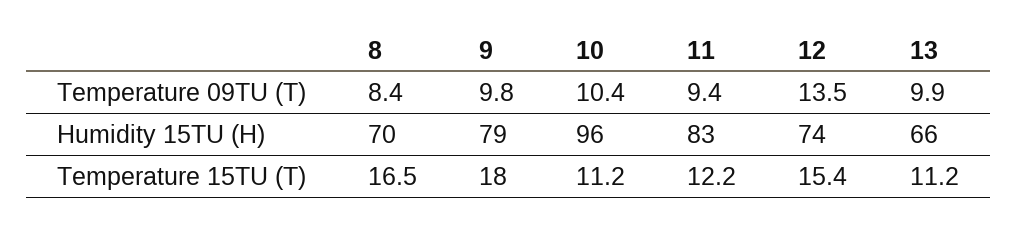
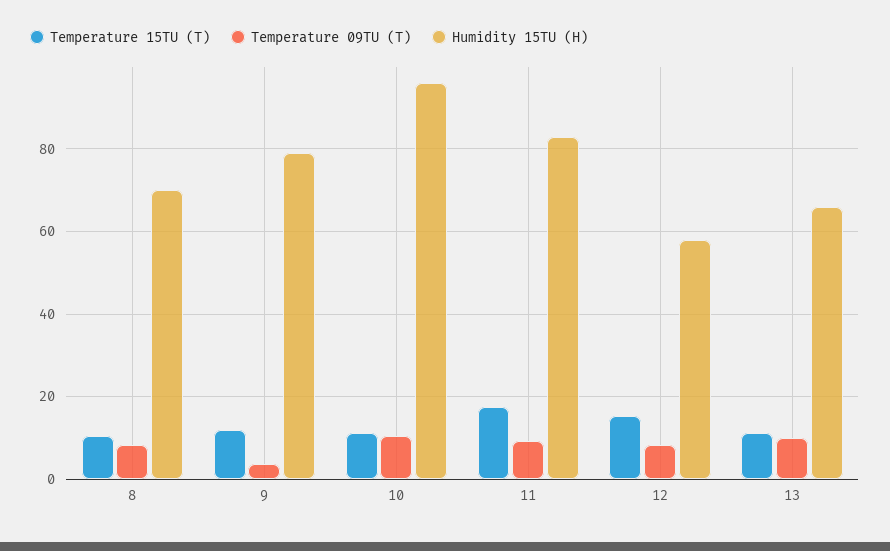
Temperature 09TU (T), 9: 9.8 -> 4
Temperature 09TU (T), 12: 13.5 -> 8
Humidity 15TU (H), 12: 74 -> 58
Temperature 15TU (T), 8: 16.5 -> 10
Temperature 15TU (T), 9: 18 -> 12
Temperature 15TU (T), 11: 12.2 -> 18

